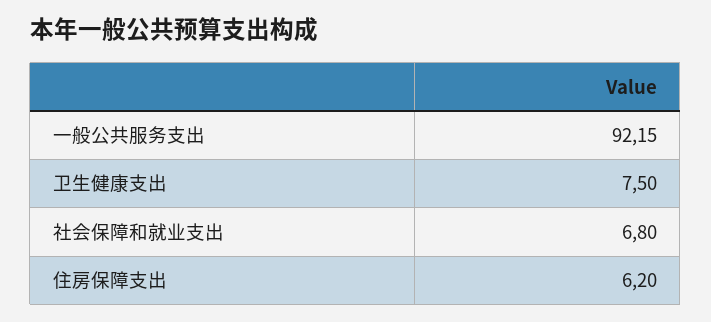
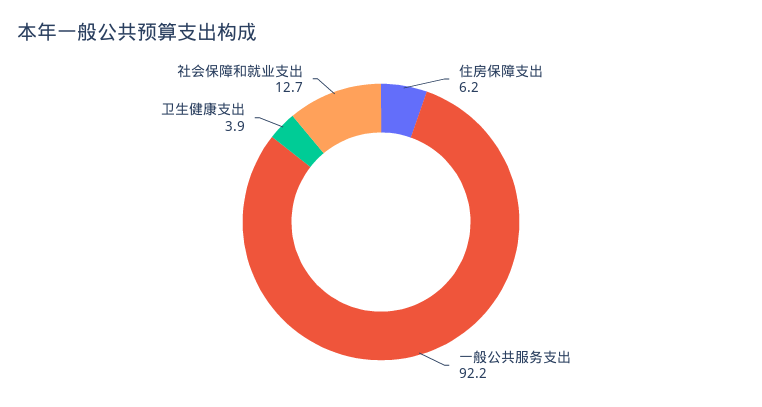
卫生健康支出: 7.5 -> 3.9
社会保障和就业支出: 6.8 -> 12.7

